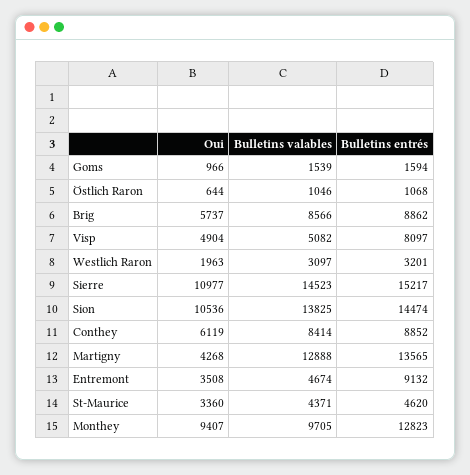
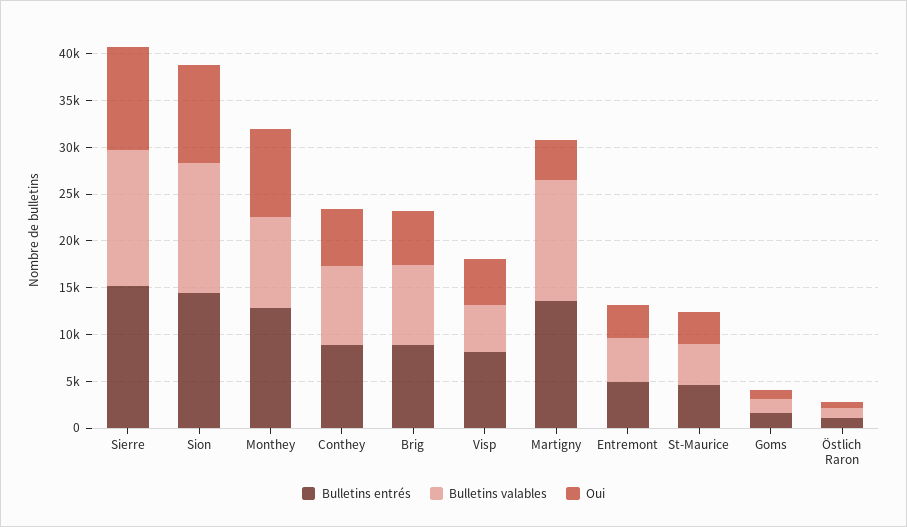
Oui, Westlich Raron: 1963 -> none
Bulletins valables, Westlich Raron: 3097 -> none
Bulletins entrés, Westlich Raron: 3201 -> none
Bulletins entrés, Entremont: 9132 -> 5000

